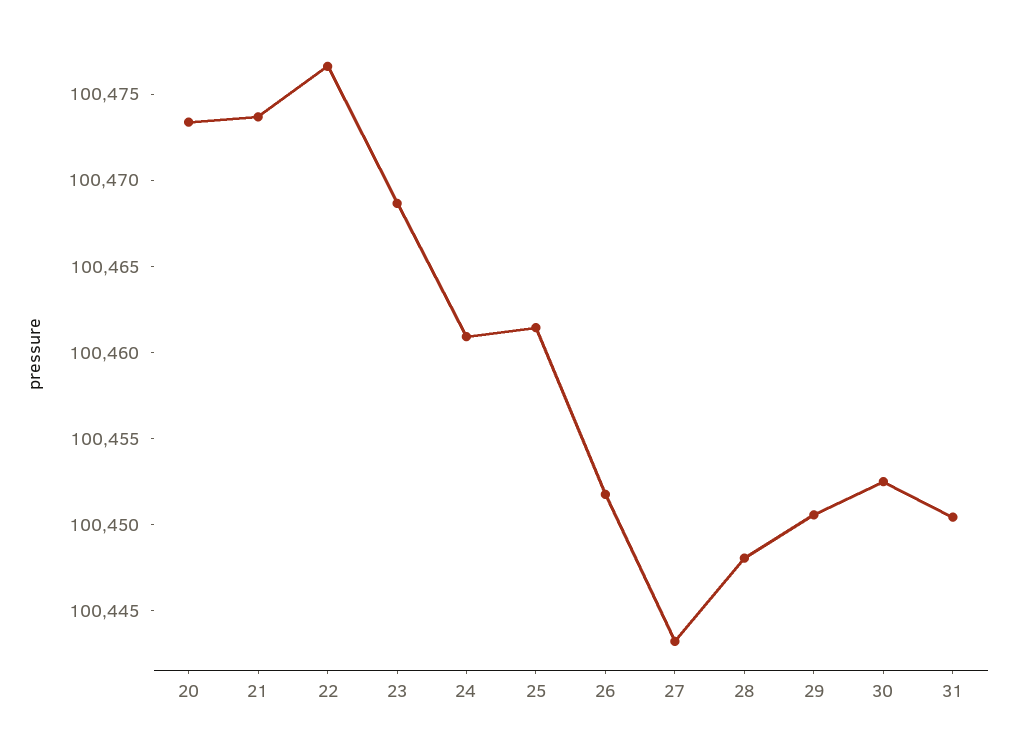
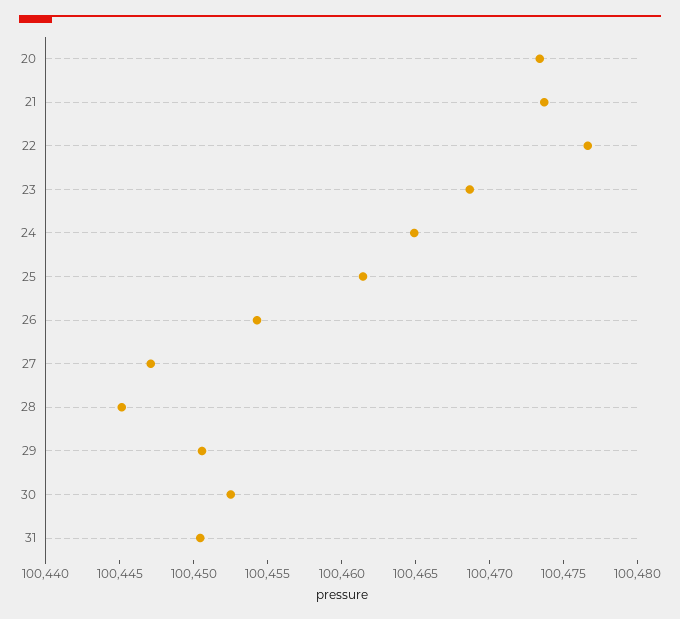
24: 100461 -> 100465
26: 100452 -> 100454
27: 100443 -> 100447
28: 100448 -> 100445

